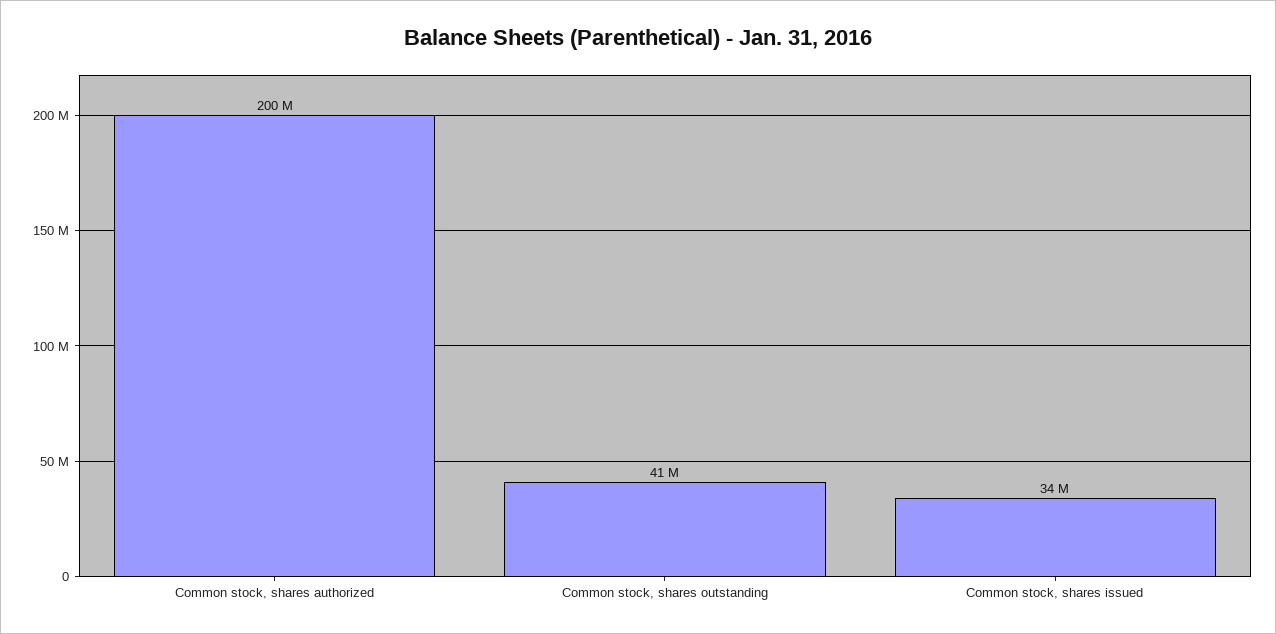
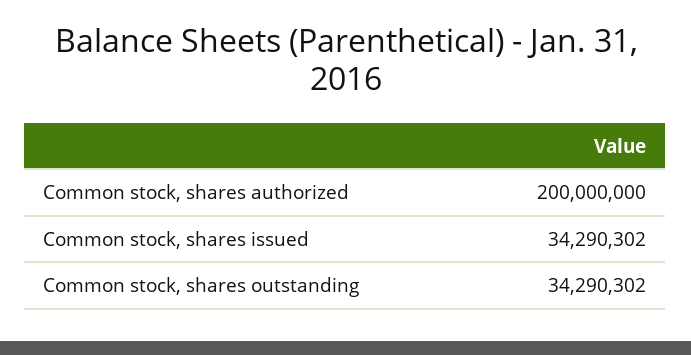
Common stock, shares outstanding: 41000000 -> 34290302

